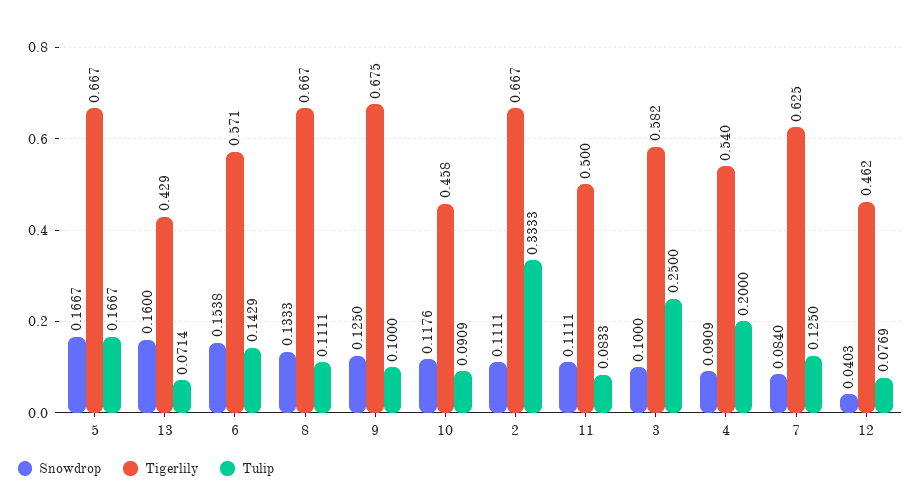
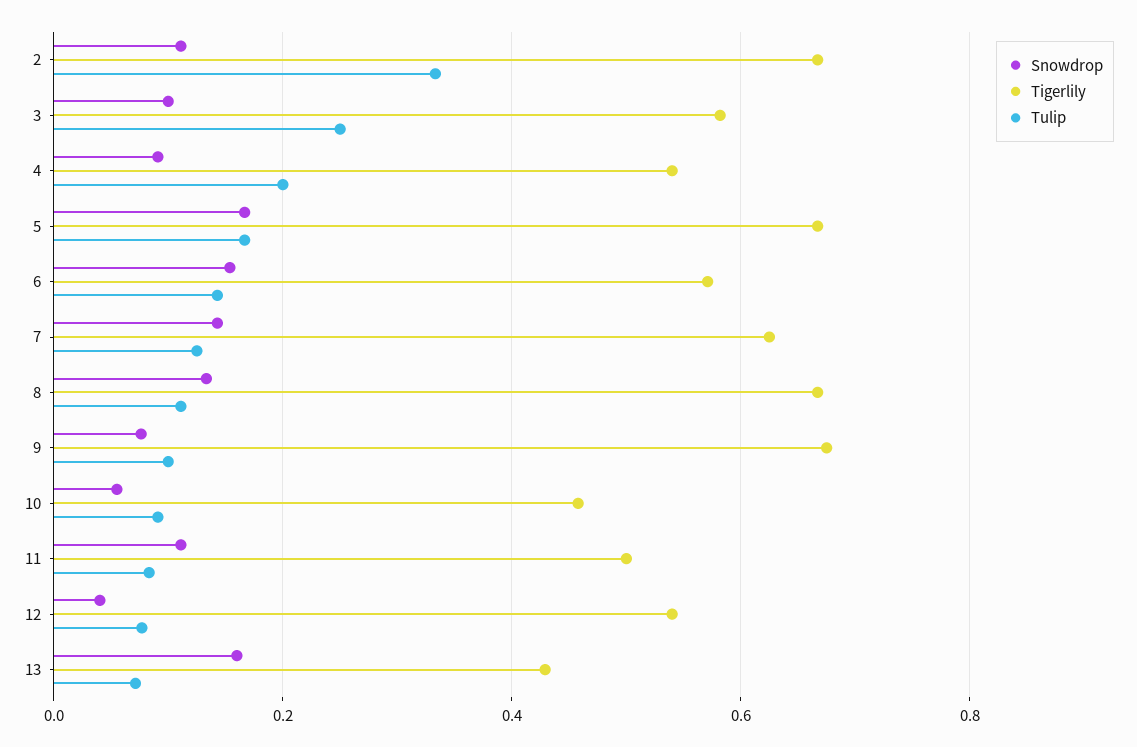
Snowdrop, 9: 0.125 -> 0.08
Snowdrop, 10: 0.1176 -> 0.06
Snowdrop, 7: 0.084 -> 0.14
Tigerlily, 12: 0.462 -> 0.54

